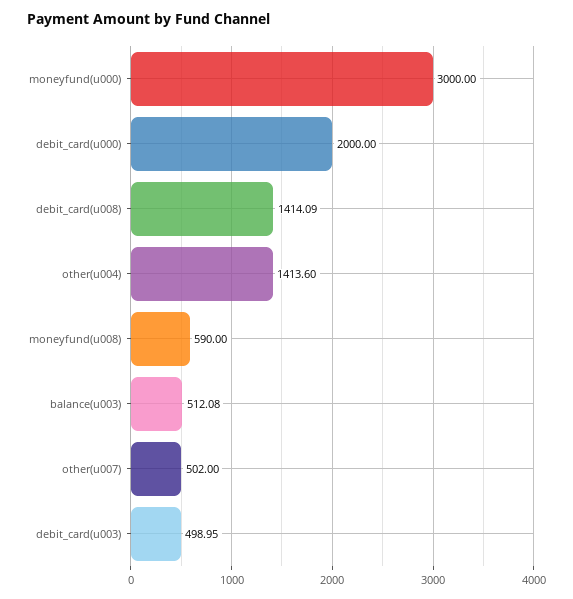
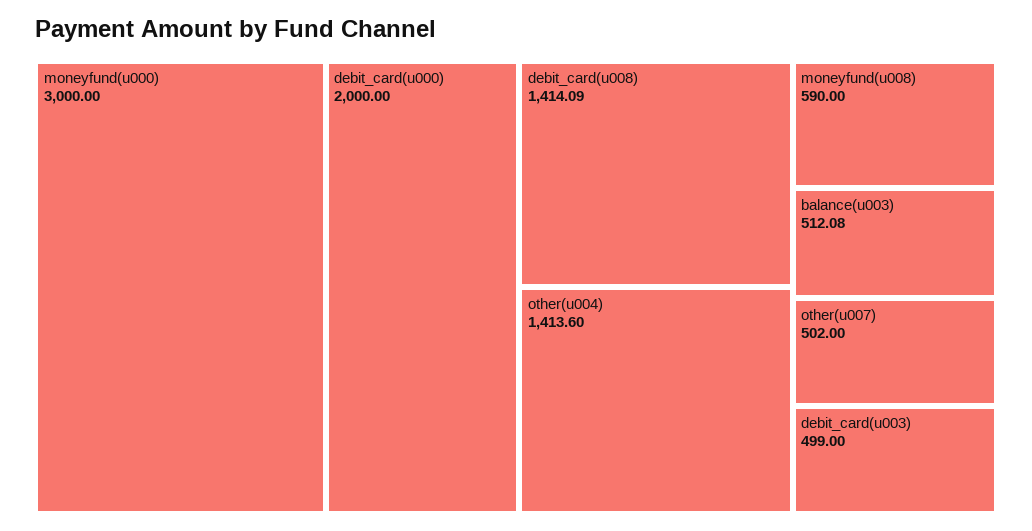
debit_card(u003): 498.95 -> 499

